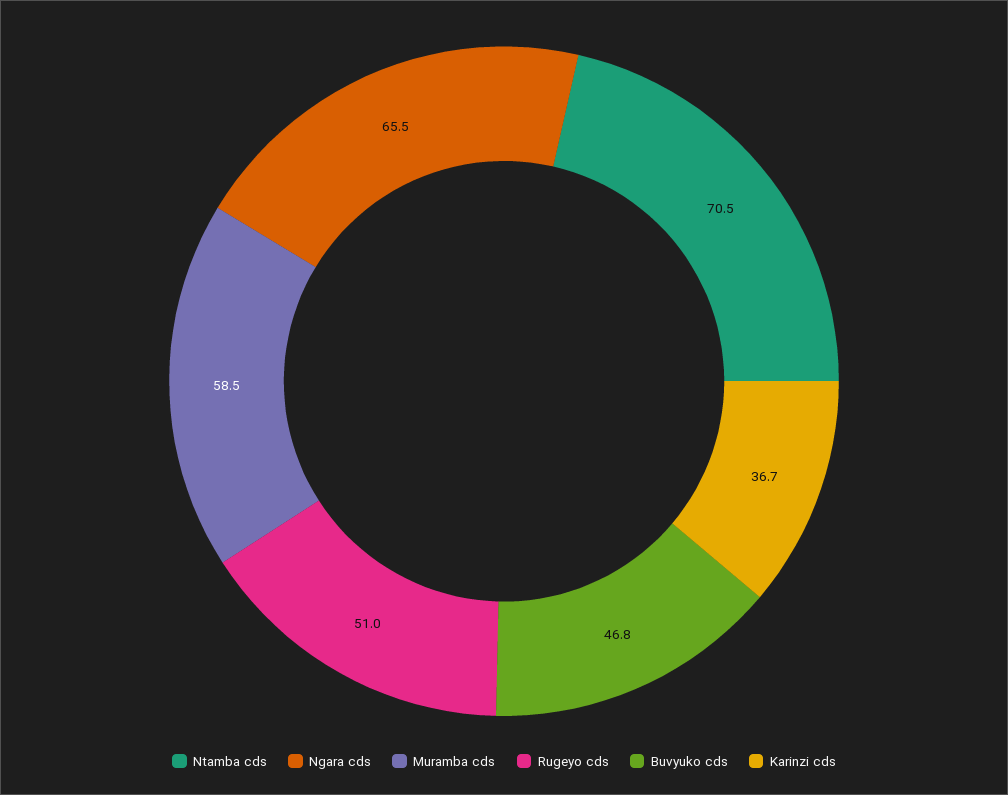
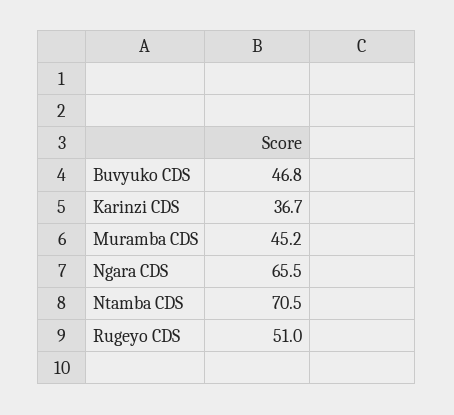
Muramba cds: 58.5 -> 45.2

